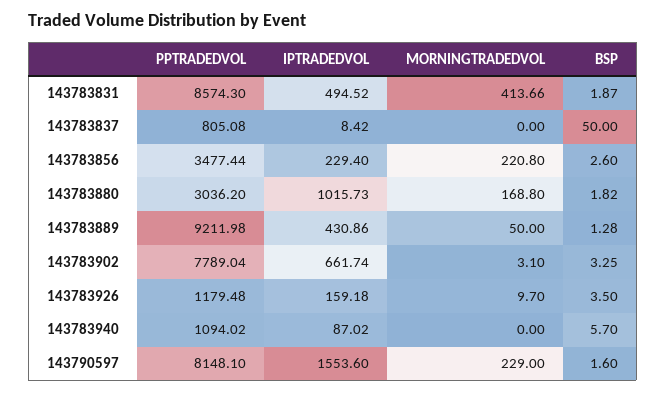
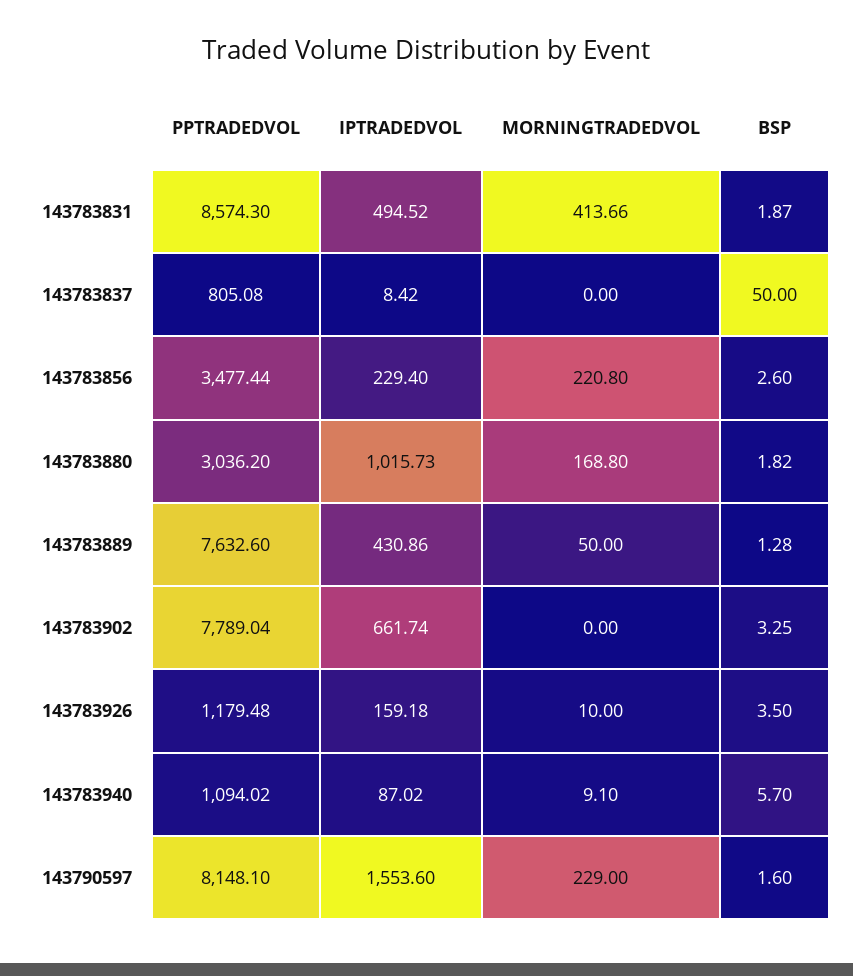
PPTRADEDVOL, 143783889: 9211.98 -> 7632.6
MORNINGTRADEDVOL, 143783902: 3.1 -> 0
MORNINGTRADEDVOL, 143783926: 9.7 -> 10
MORNINGTRADEDVOL, 143783940: 0 -> 9.1

